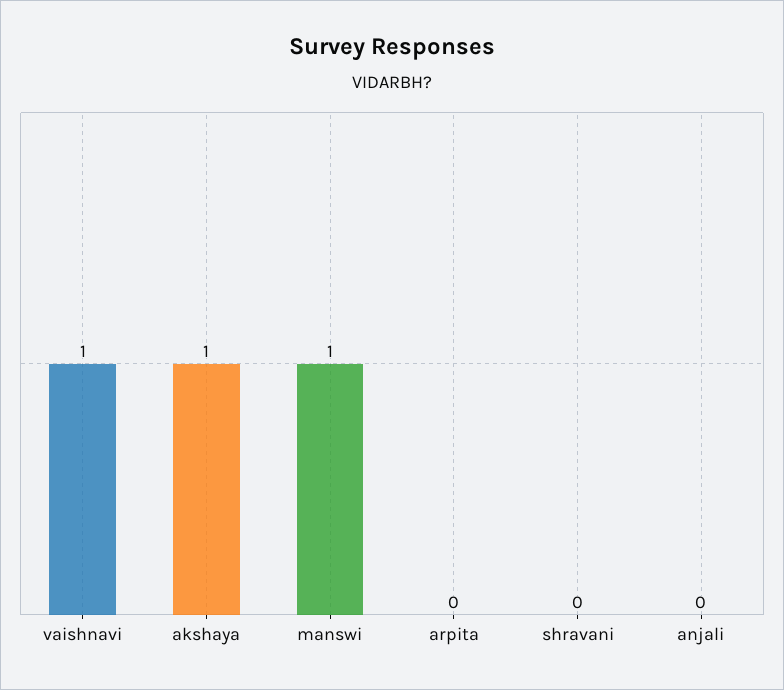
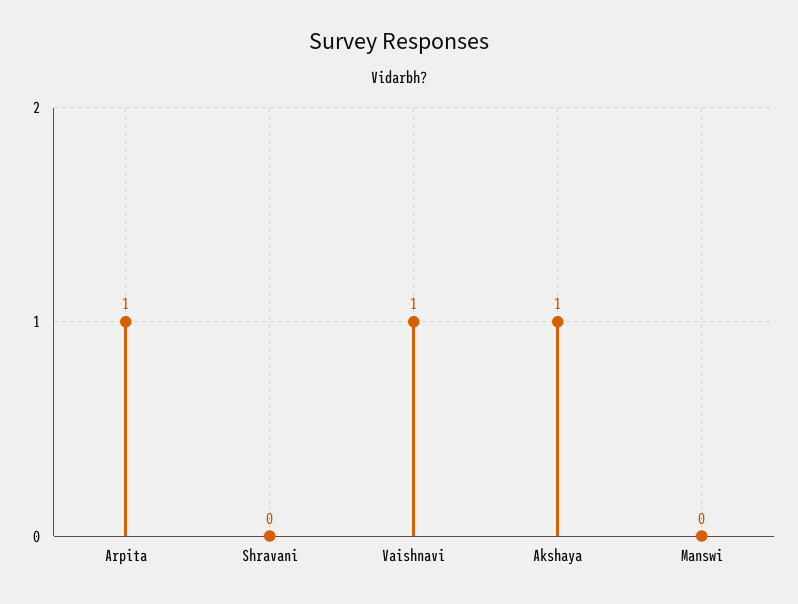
manswi: 1 -> 0
arpita: 0 -> 1
anjali: 0 -> none

